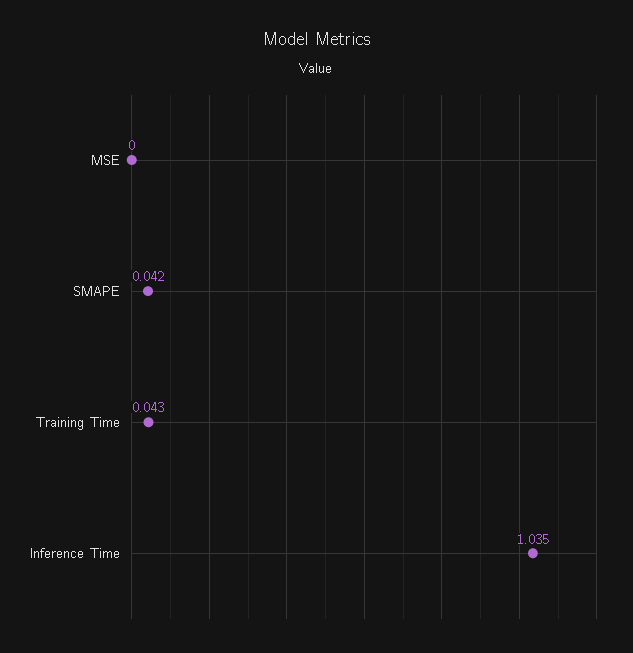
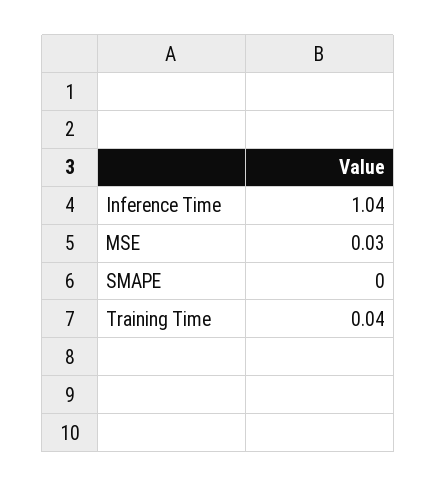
MSE: 0 -> 0.03
SMAPE: 0.042 -> 0

